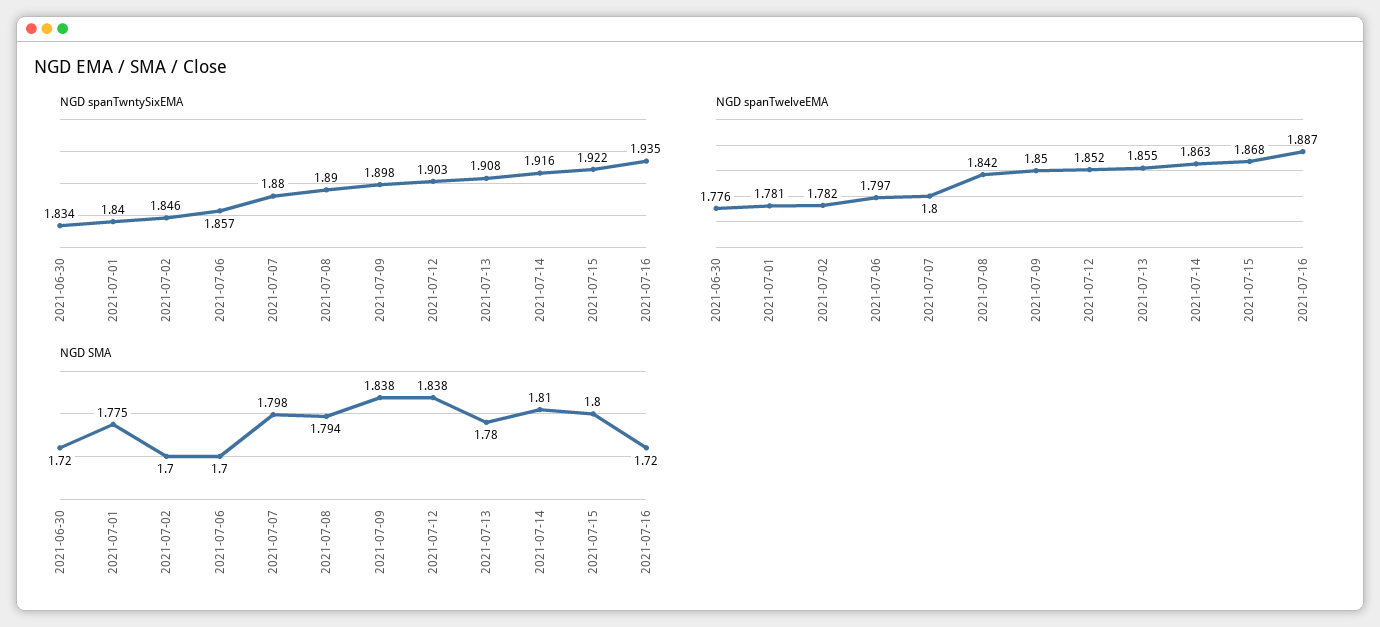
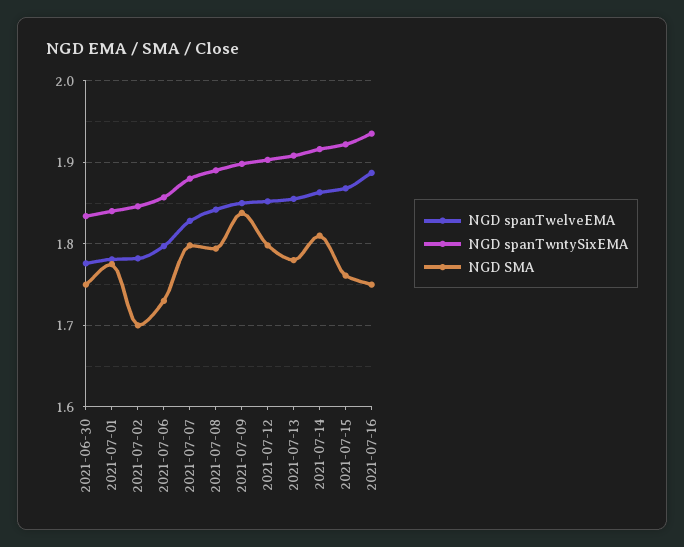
NGD spanTwelveEMA, 2021-07-07: 1.8 -> 1.83
NGD SMA, 2021-06-30: 1.72 -> 1.75
NGD SMA, 2021-07-06: 1.7 -> 1.73
NGD SMA, 2021-07-12: 1.838 -> 1.8
NGD SMA, 2021-07-15: 1.8 -> 1.76
NGD SMA, 2021-07-16: 1.72 -> 1.75

